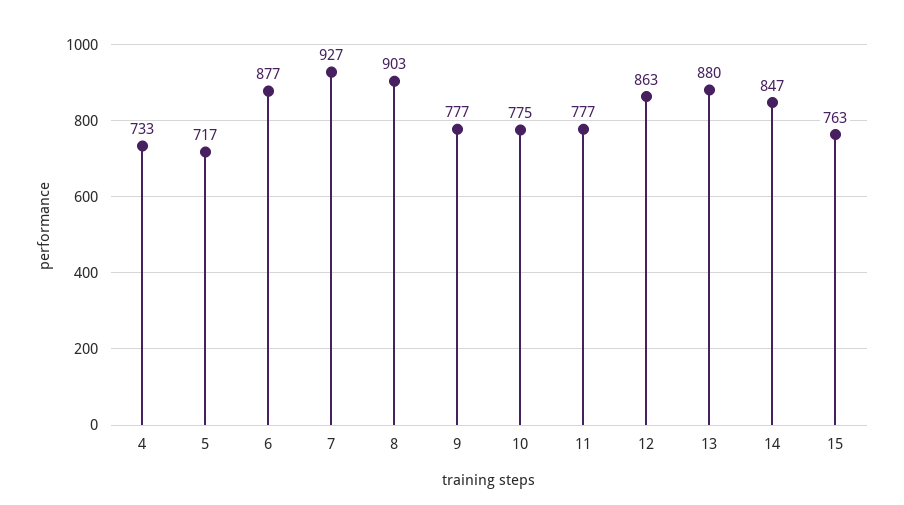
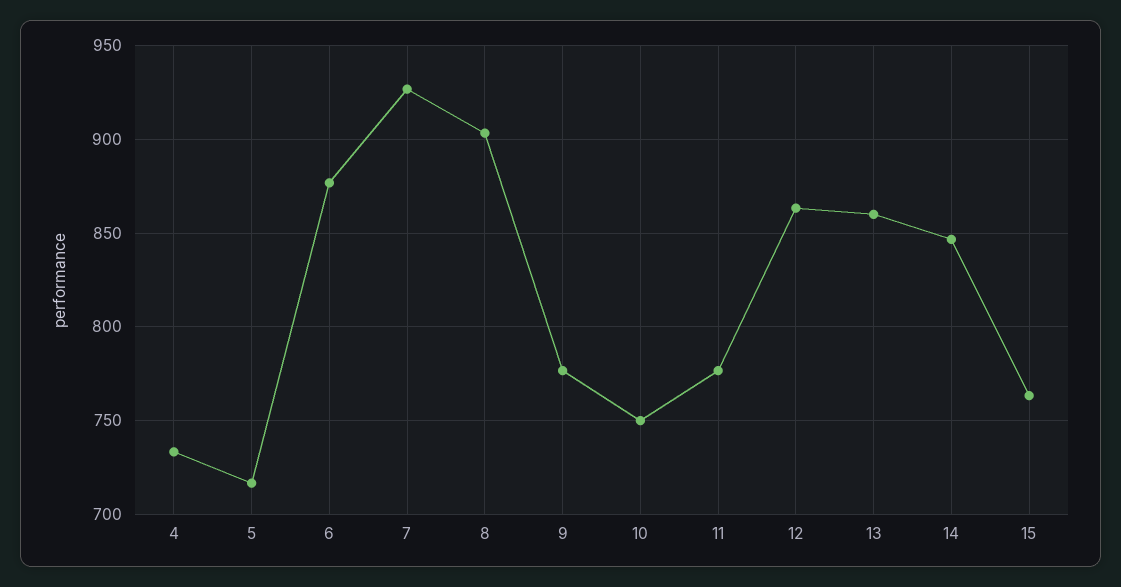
10: 775 -> 750
13: 880 -> 860

